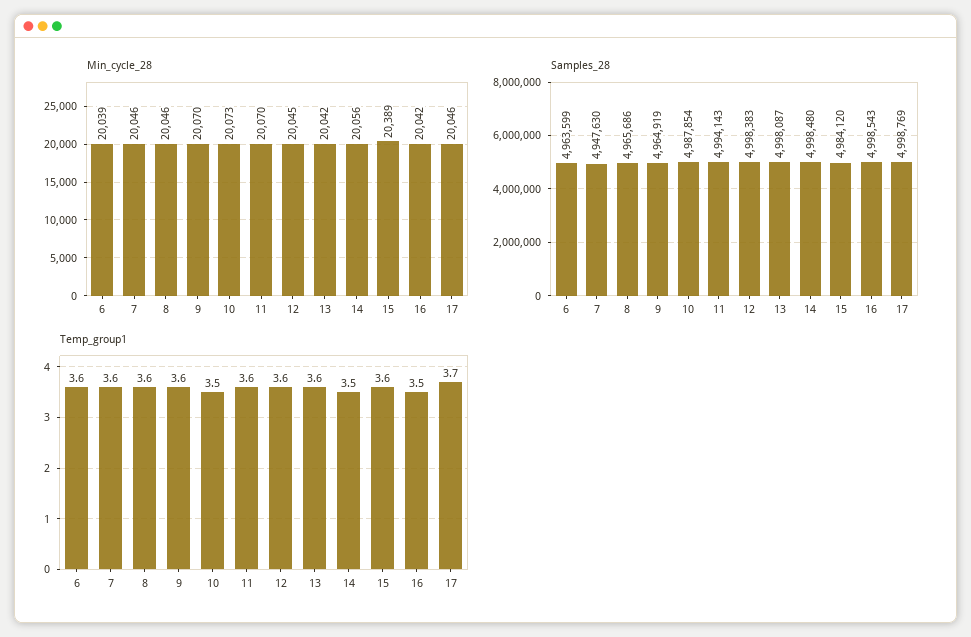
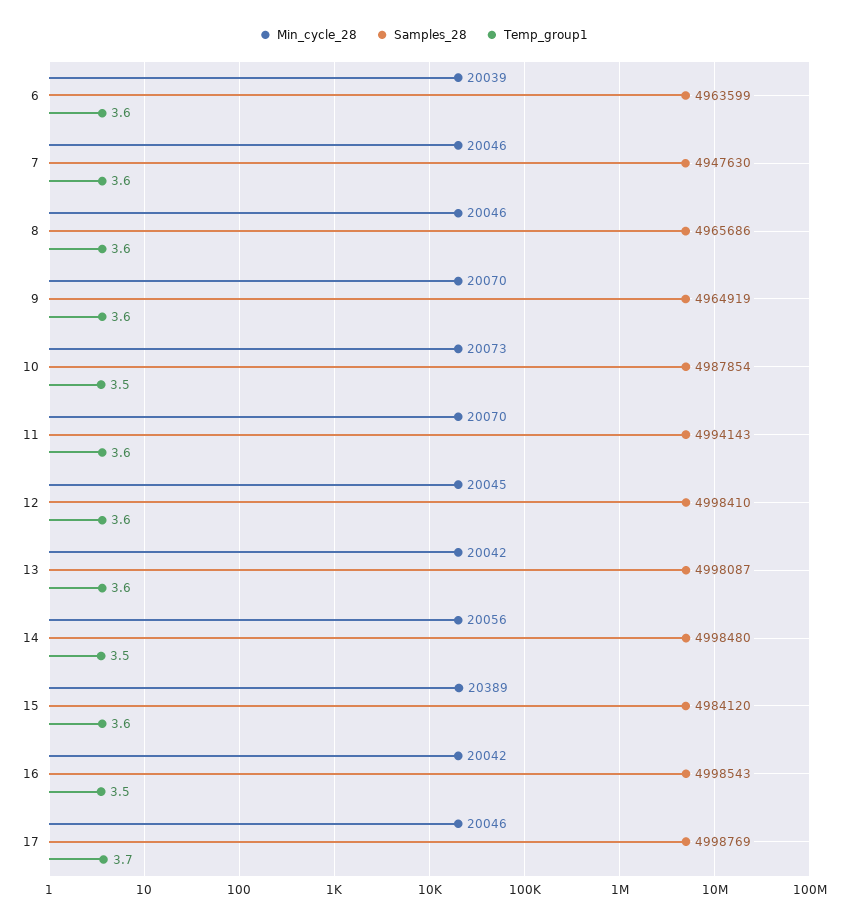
Samples_28, 12: 4998383 -> 4998410

